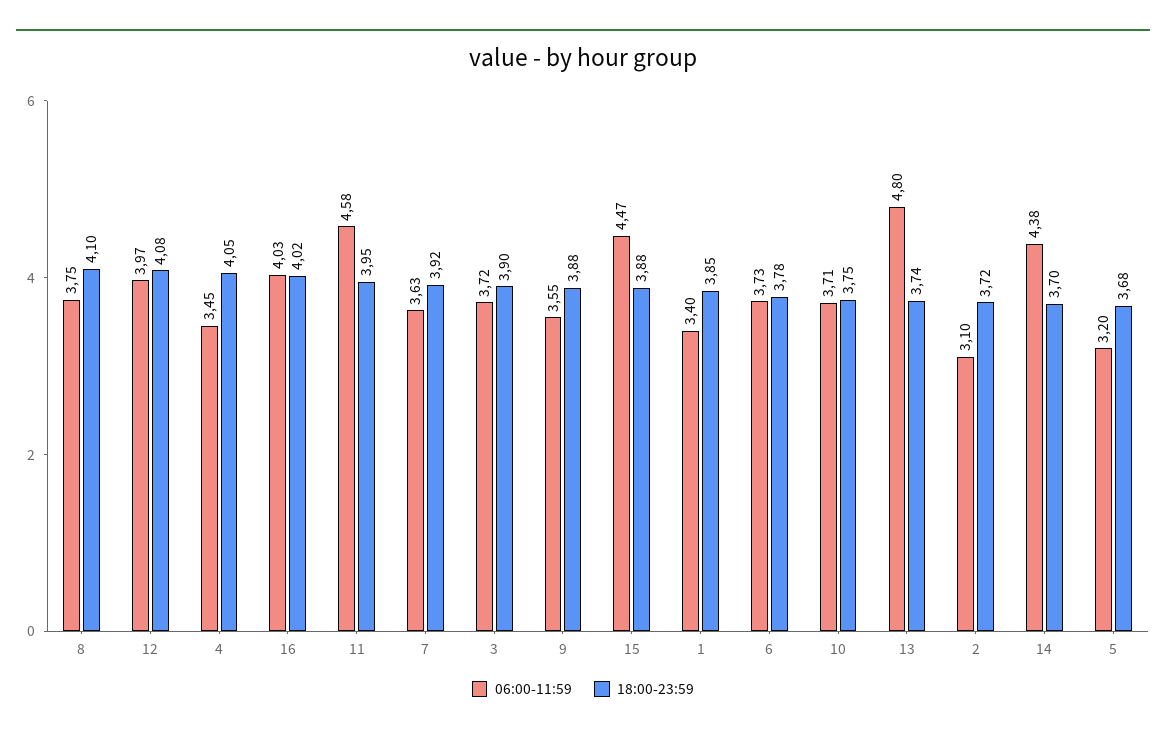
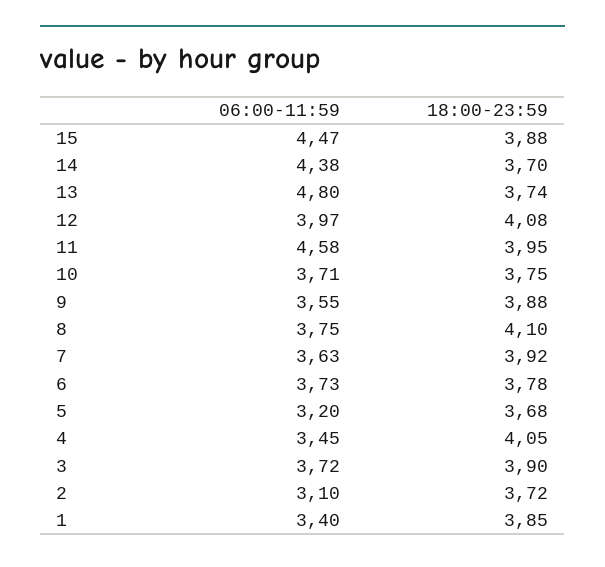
06:00-11:59, 16: 4.03 -> none
18:00-23:59, 16: 4.02 -> none

